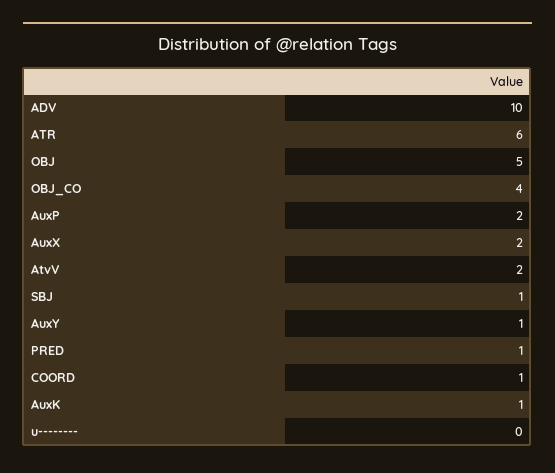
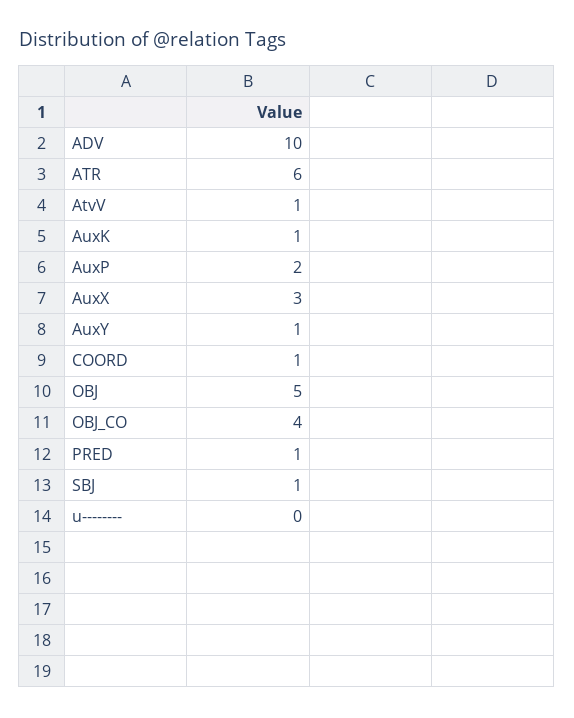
AuxX: 2 -> 3
AtvV: 2 -> 1

